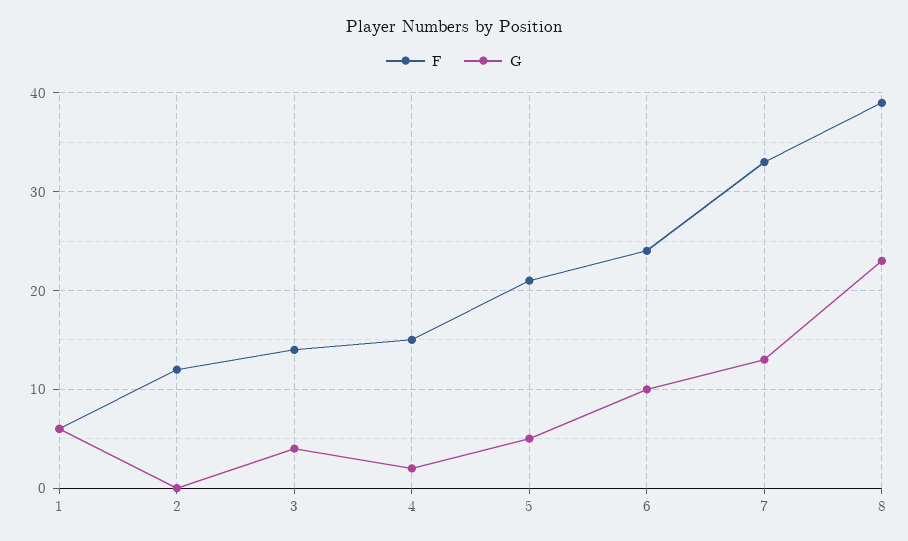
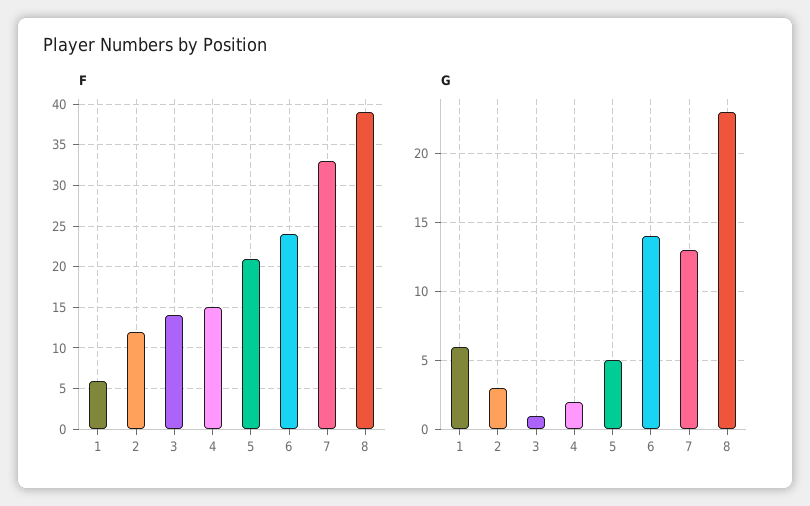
G, 2: 0 -> 3
G, 3: 4 -> 1
G, 6: 10 -> 14

